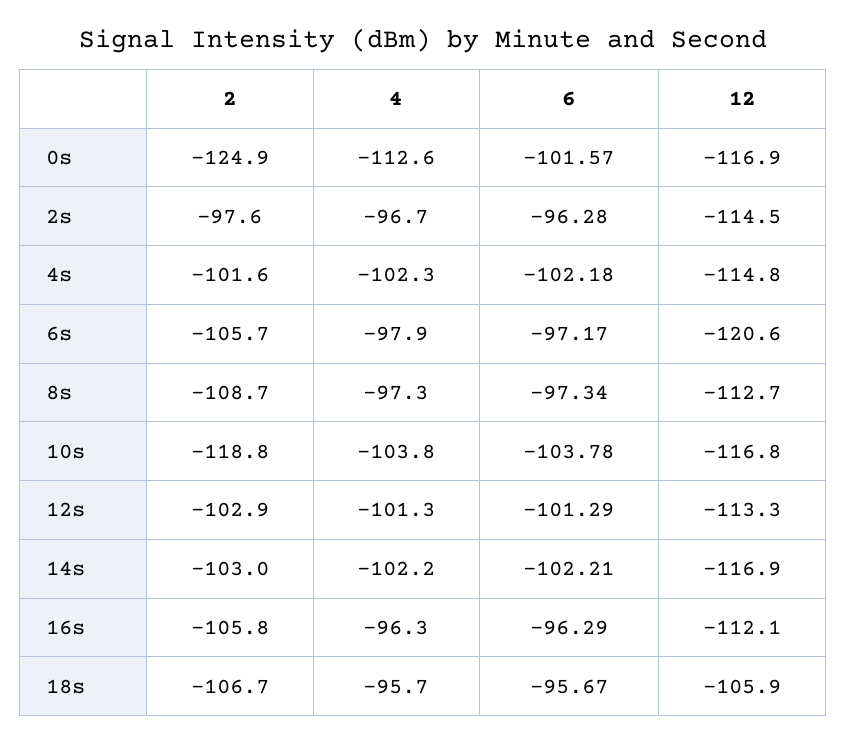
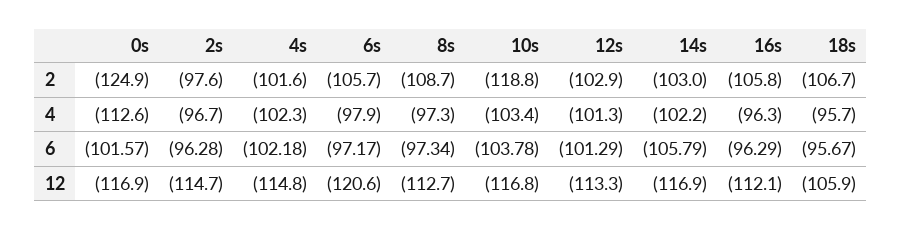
12, 2s: -114.5 -> -114.7
4, 10s: -103.8 -> -103.4
6, 14s: -102.21 -> -105.79

